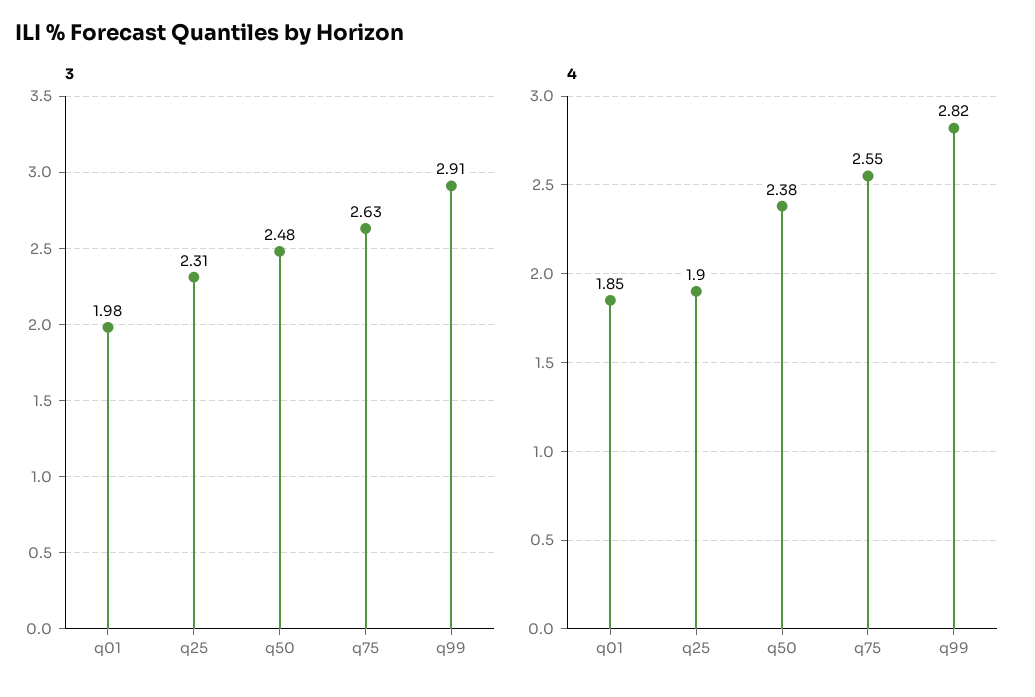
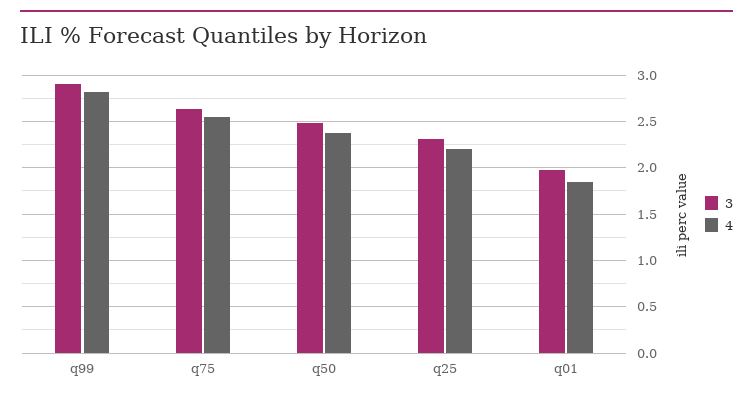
4, q25: 1.9 -> 2.2

